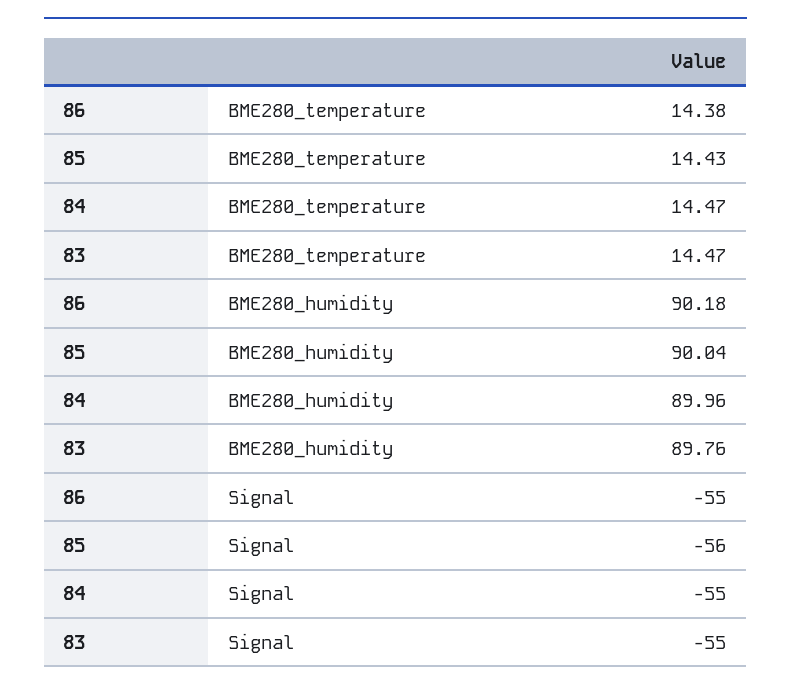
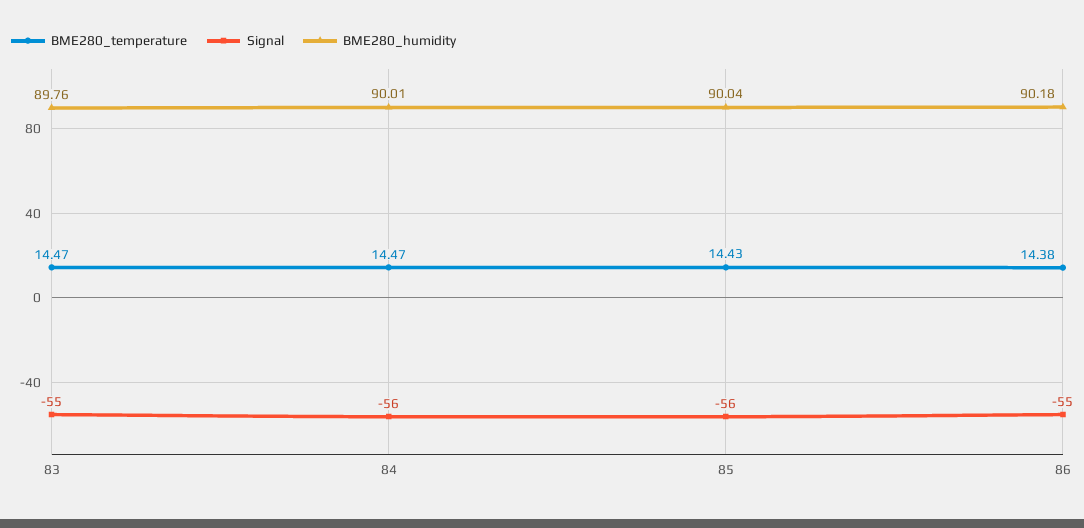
BME280_humidity, 84: 89.96 -> 90.01
Signal, 84: -55 -> -56

